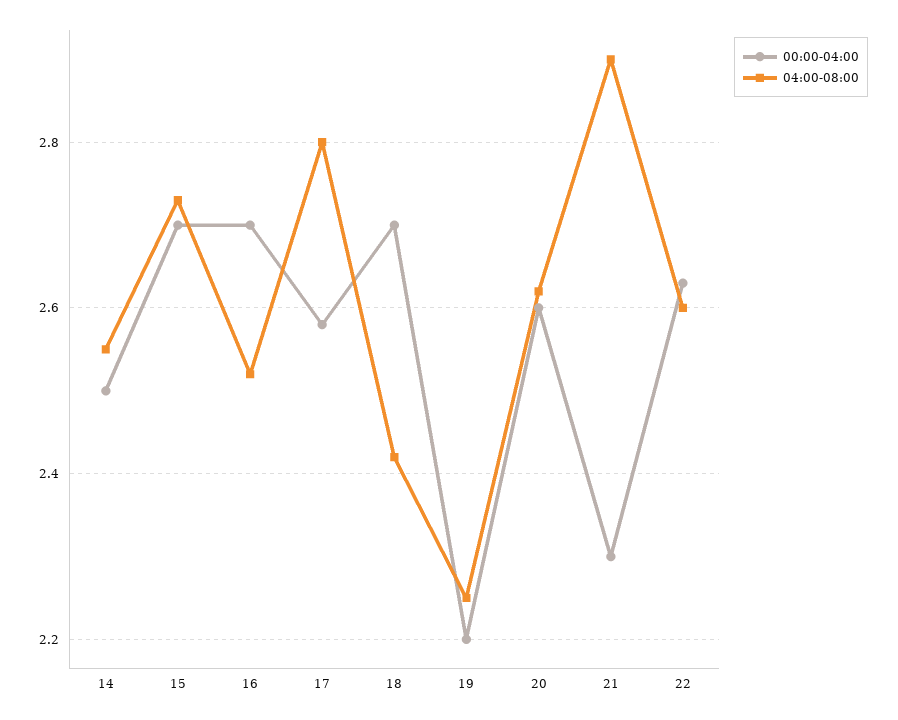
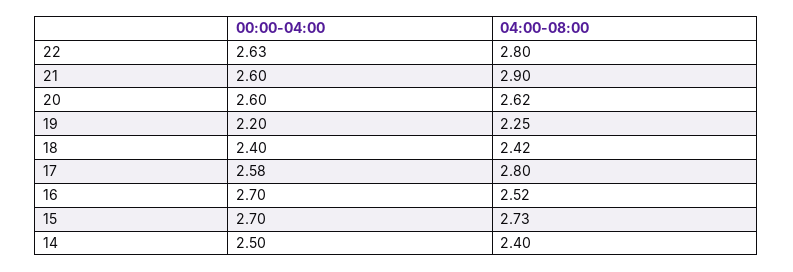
04:00-08:00, 14: 2.55 -> 2.4
00:00-04:00, 18: 2.7 -> 2.4
00:00-04:00, 21: 2.3 -> 2.6
04:00-08:00, 22: 2.6 -> 2.8

